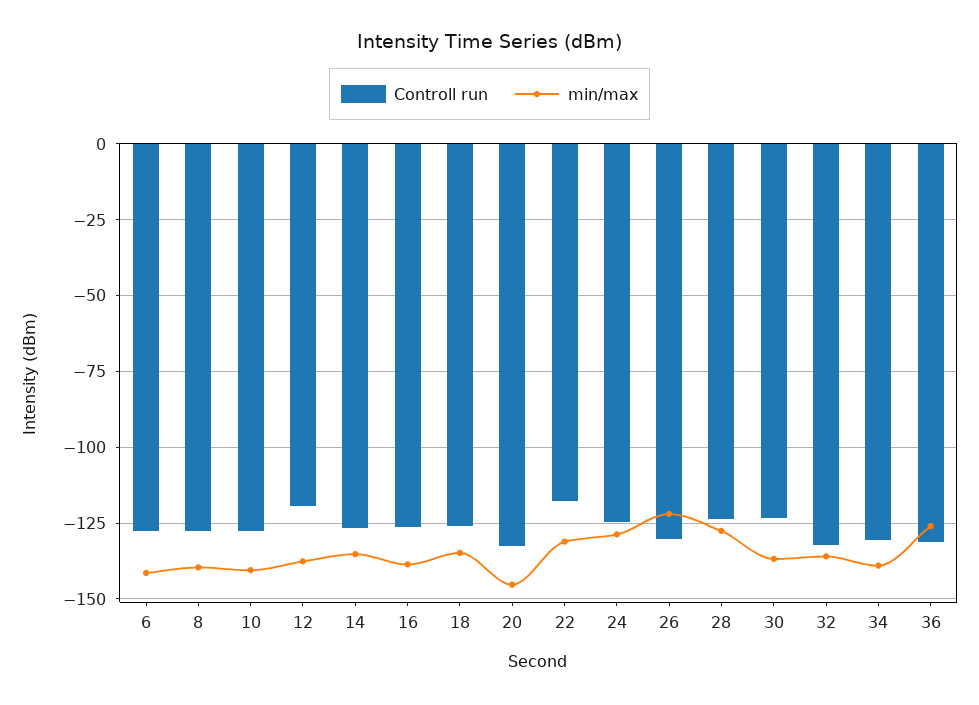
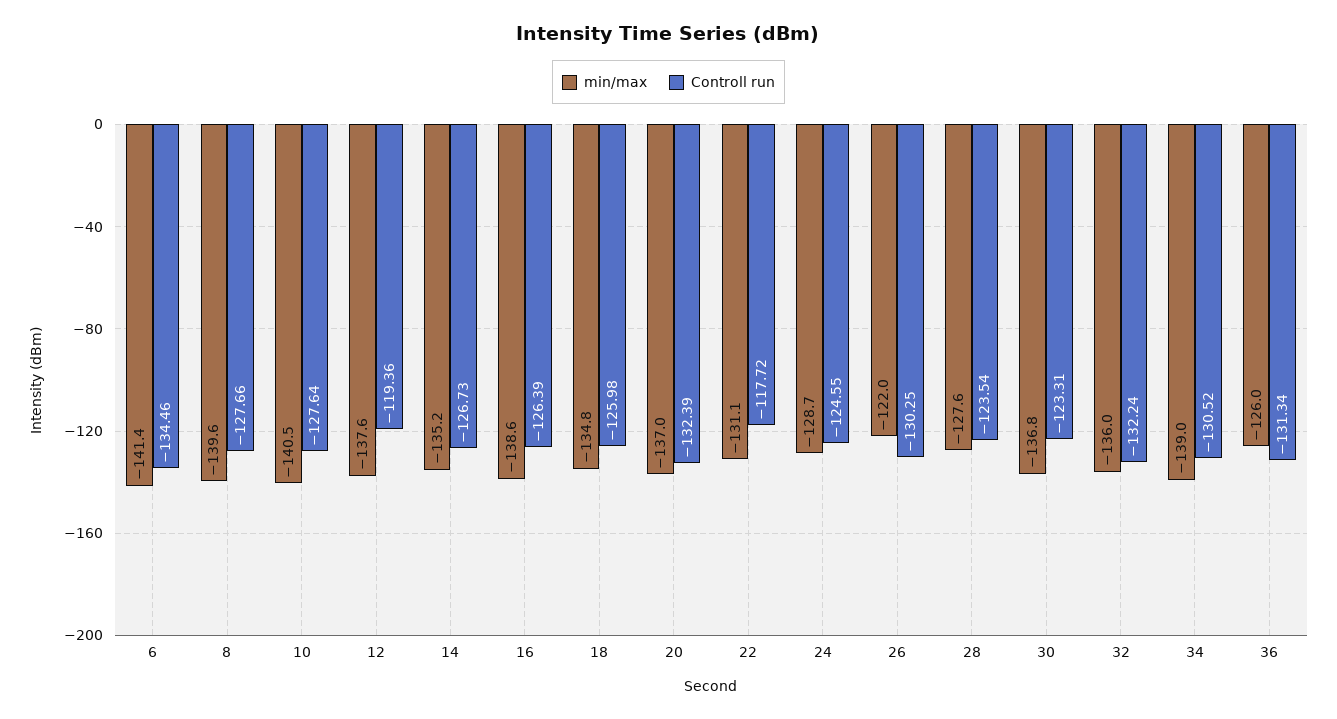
Controll run, 6: -127.5 -> -134.46
min/max, 20: -145 -> -137

